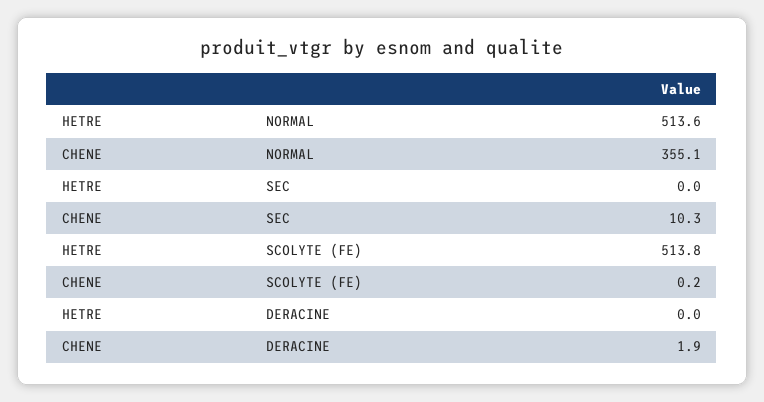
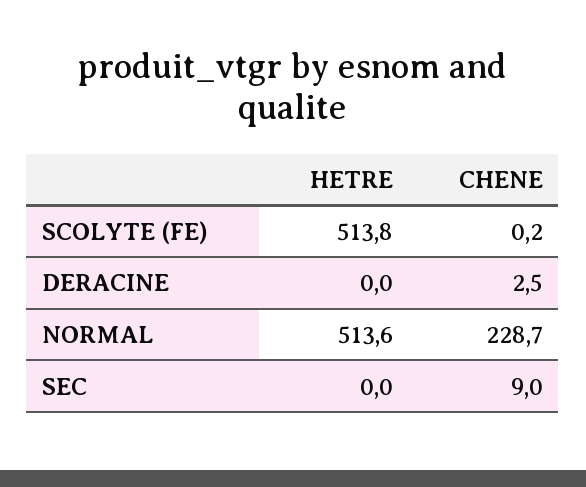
CHENE, NORMAL: 355.1 -> 228.7
CHENE, SEC: 10.3 -> 9
CHENE, DERACINE: 1.9 -> 2.5

